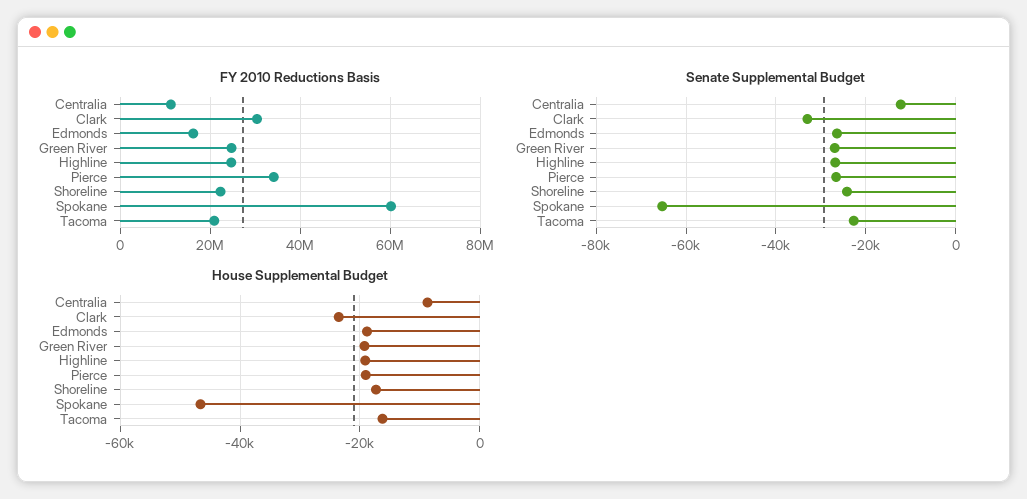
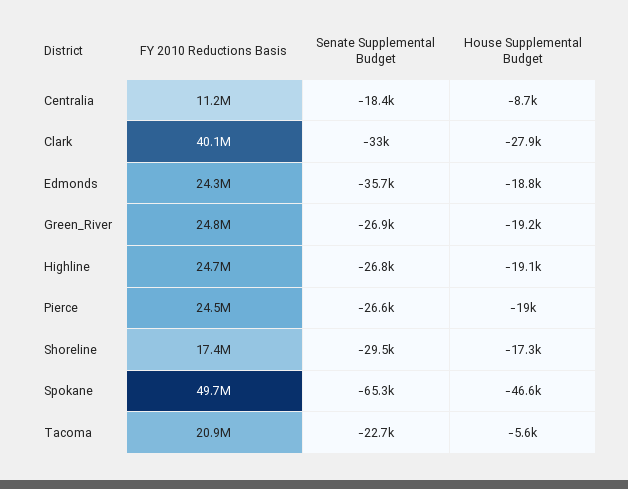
FY 2010 Reductions Basis, Clark: 30000000 -> 40100000
FY 2010 Reductions Basis, Edmonds: 16000000 -> 24300000
FY 2010 Reductions Basis, Pierce: 34000000 -> 24500000
FY 2010 Reductions Basis, Shoreline: 22000000 -> 17400000
FY 2010 Reductions Basis, Spokane: 60000000 -> 49700000
Senate Supplemental Budget, Centralia: -12000 -> -18400
Senate Supplemental Budget, Edmonds: -26000 -> -35700
Senate Supplemental Budget, Shoreline: -24000 -> -29500
House Supplemental Budget, Clark: -24000 -> -27900
House Supplemental Budget, Tacoma: -16000 -> -5600

